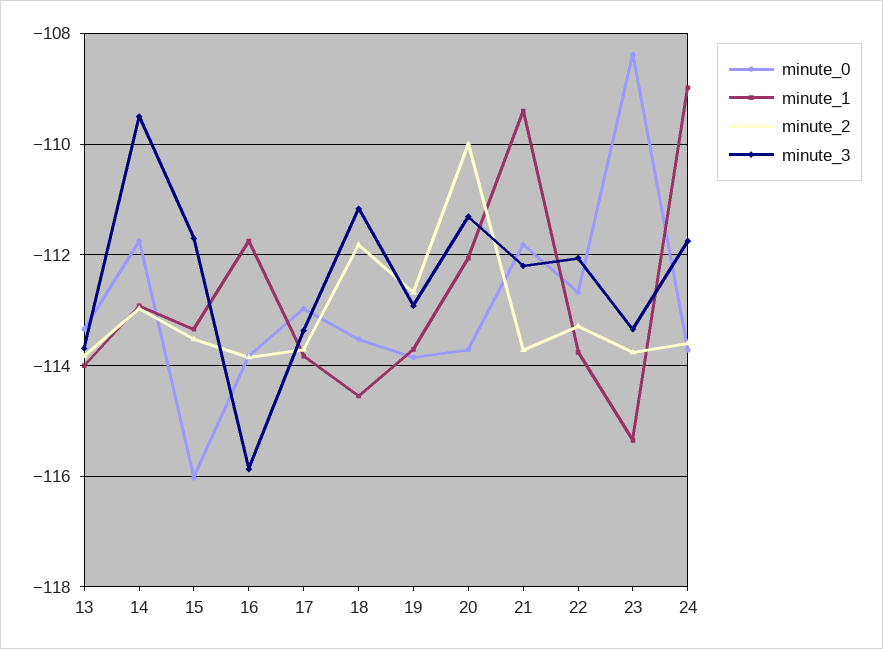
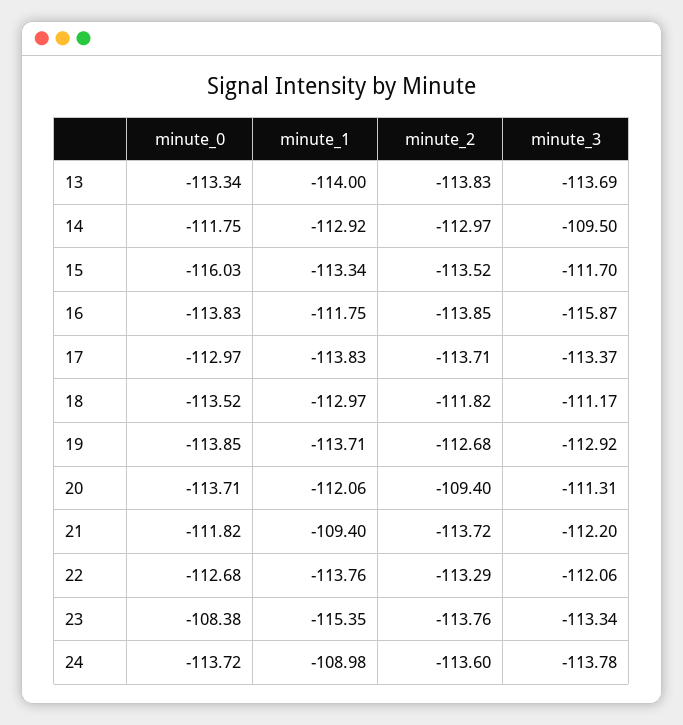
minute_1, 18: -114.6 -> -112.97
minute_2, 20: -110 -> -109.4
minute_3, 24: -111.8 -> -113.78

